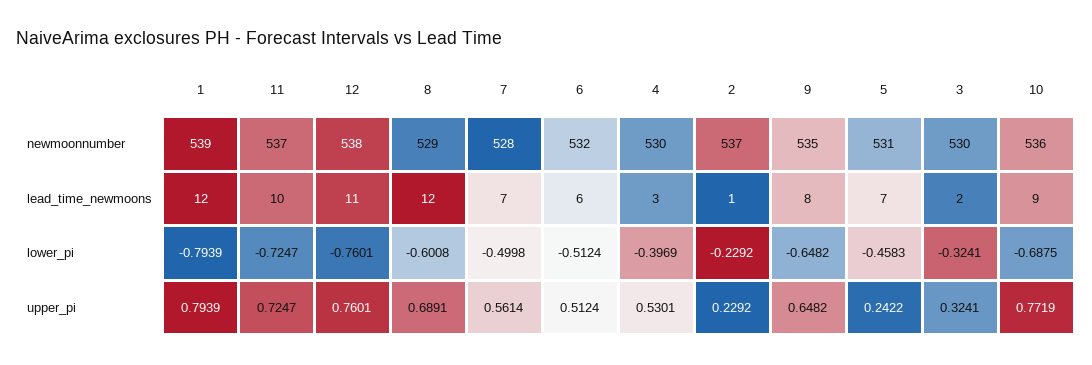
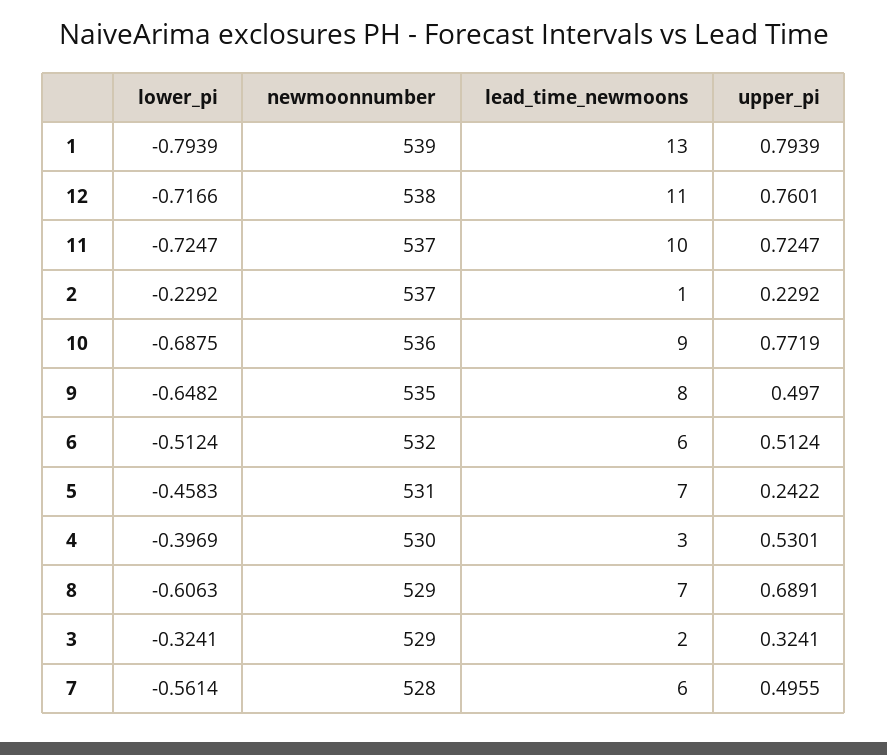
3, newmoonnumber: 530 -> 529
1, lead_time_newmoons: 12 -> 13
8, lead_time_newmoons: 12 -> 7
7, lead_time_newmoons: 7 -> 6
12, lower_pi: -0.7601 -> -0.7166
8, lower_pi: -0.6008 -> -0.6063
7, lower_pi: -0.4998 -> -0.5614
7, upper_pi: 0.5614 -> 0.4955
9, upper_pi: 0.6482 -> 0.497

